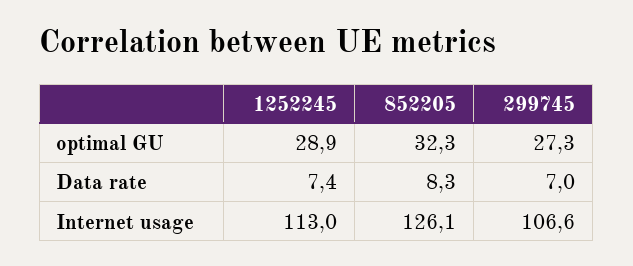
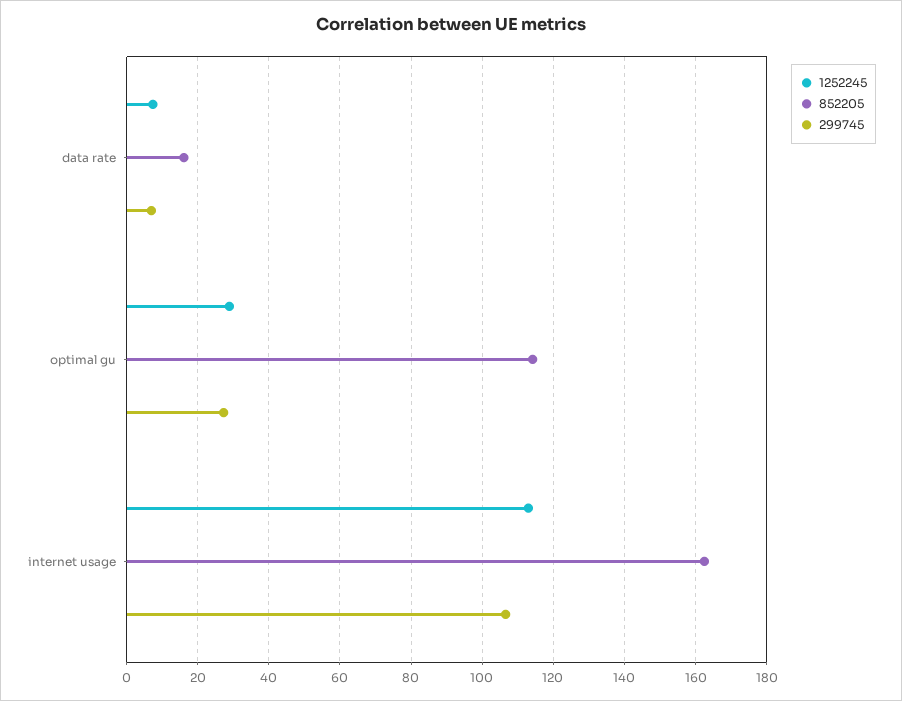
852205, optimal GU: 32.3 -> 114
852205, Data rate: 8.3 -> 16
852205, Internet usage: 126.1 -> 162

